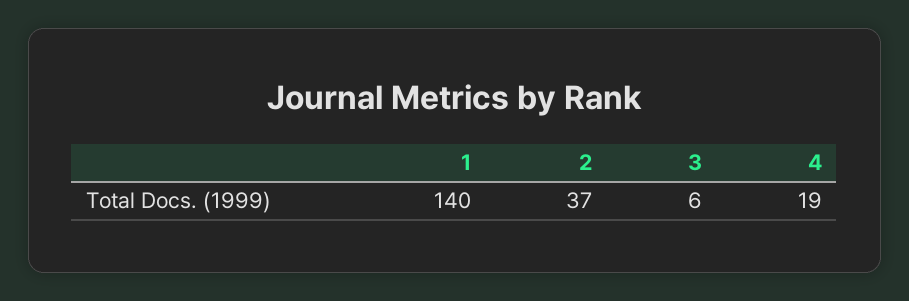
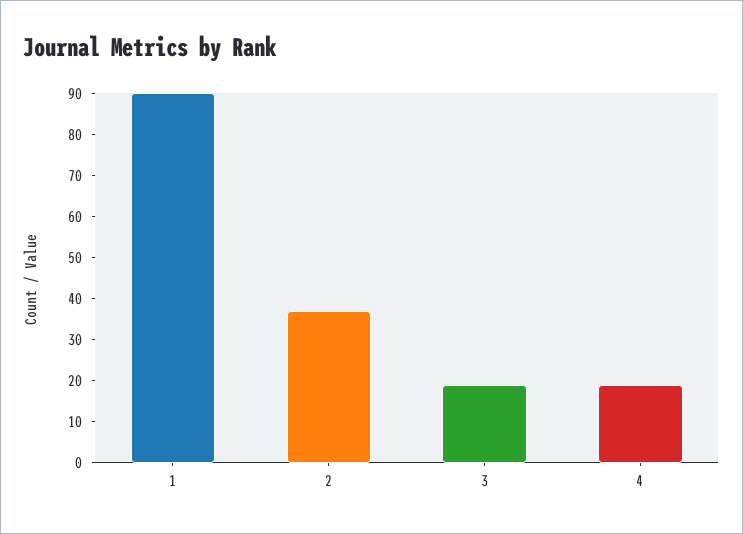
1: 140 -> 90
3: 6 -> 20

